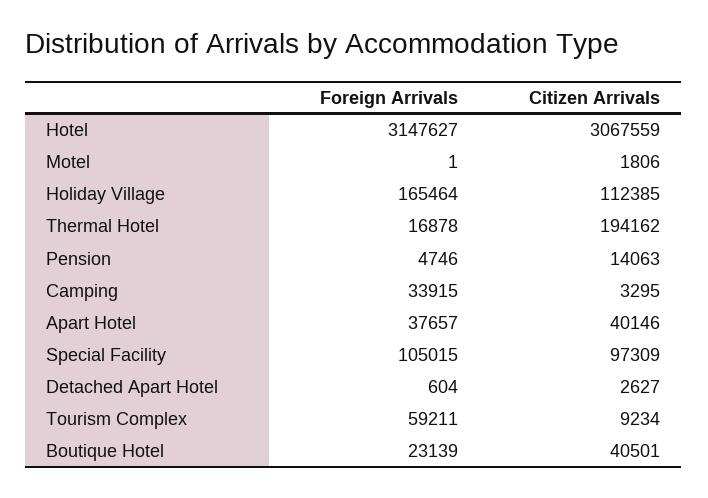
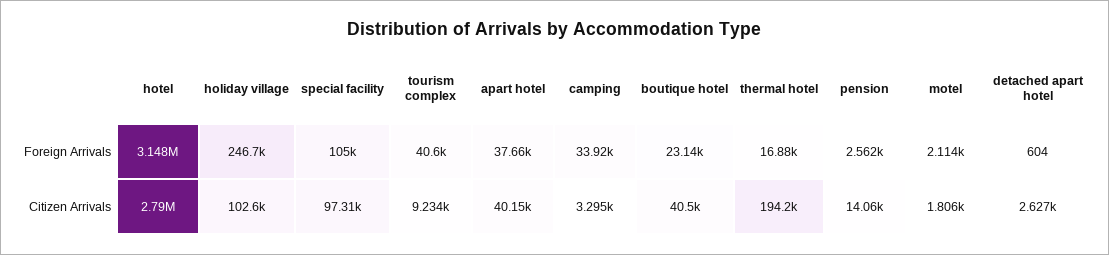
Citizen Arrivals, Hotel: 3067559 -> 2790000
Foreign Arrivals, Motel: 1 -> 2114
Foreign Arrivals, Holiday Village: 165464 -> 246700
Citizen Arrivals, Holiday Village: 112385 -> 102600
Foreign Arrivals, Pension: 4746 -> 2562
Foreign Arrivals, Tourism Complex: 59211 -> 40600

